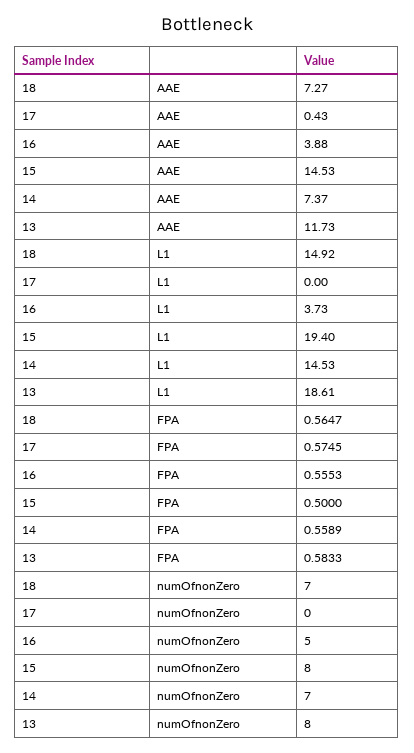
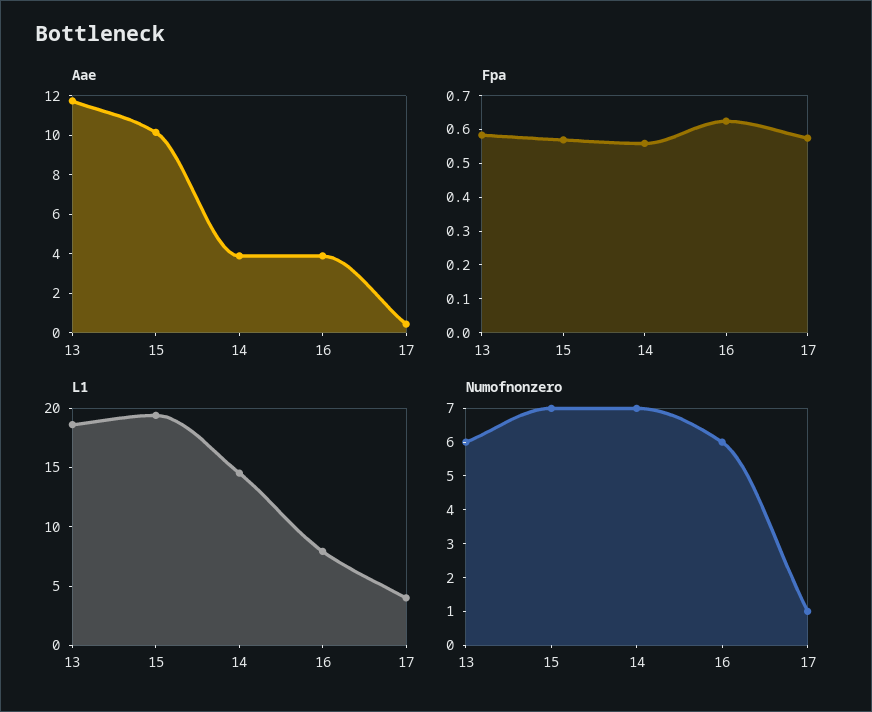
AAE, 18: 7.27 -> none
AAE, 15: 14.53 -> 10
AAE, 14: 7.37 -> 4
L1, 18: 14.92 -> none
L1, 17: 0 -> 4
L1, 16: 3.73 -> 8
FPA, 18: 0.5647 -> none
FPA, 16: 0.5553 -> 0.625
FPA, 15: 0.5 -> 0.575
numOfnonZero, 18: 7 -> none
numOfnonZero, 17: 0 -> 1
numOfnonZero, 16: 5 -> 6
numOfnonZero, 15: 8 -> 7
numOfnonZero, 13: 8 -> 6

